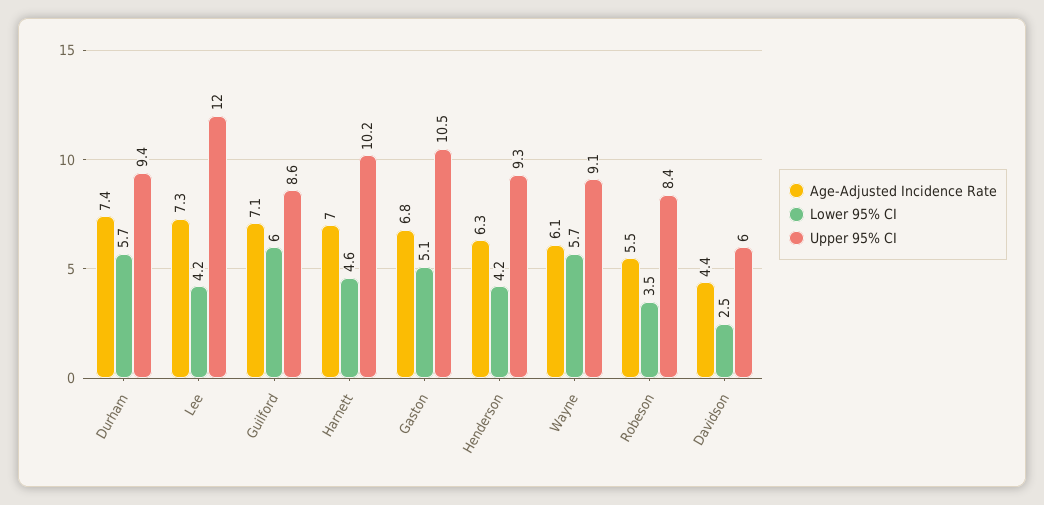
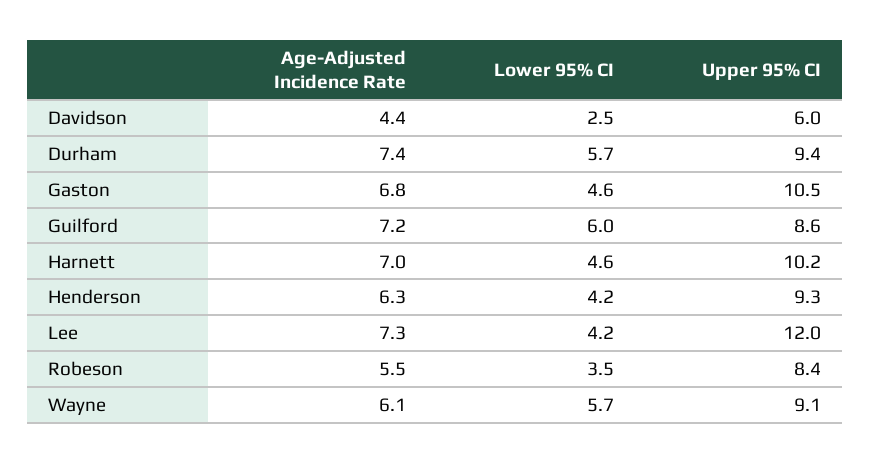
Age-Adjusted Incidence Rate, Guilford: 7.1 -> 7.2
Lower 95% CI, Gaston: 5.1 -> 4.6

